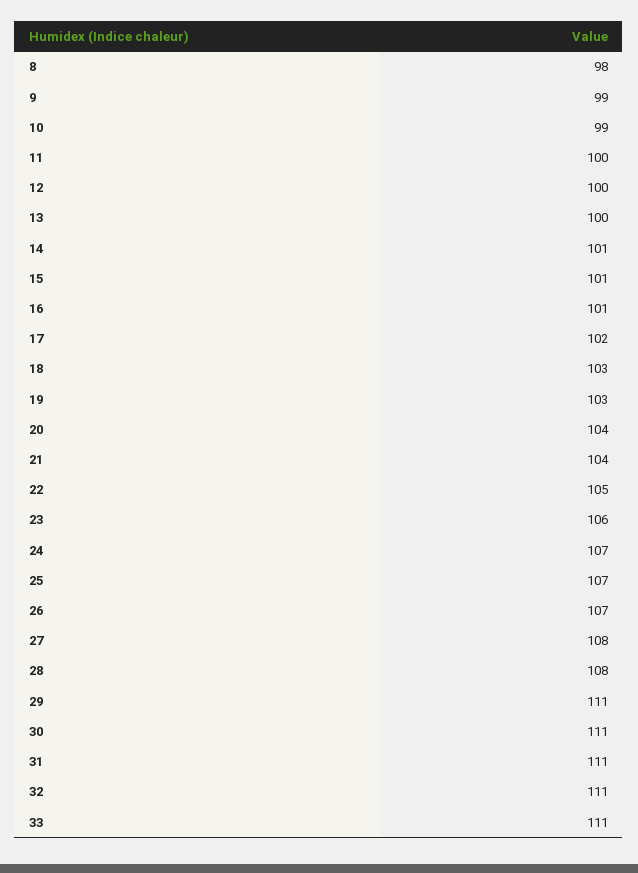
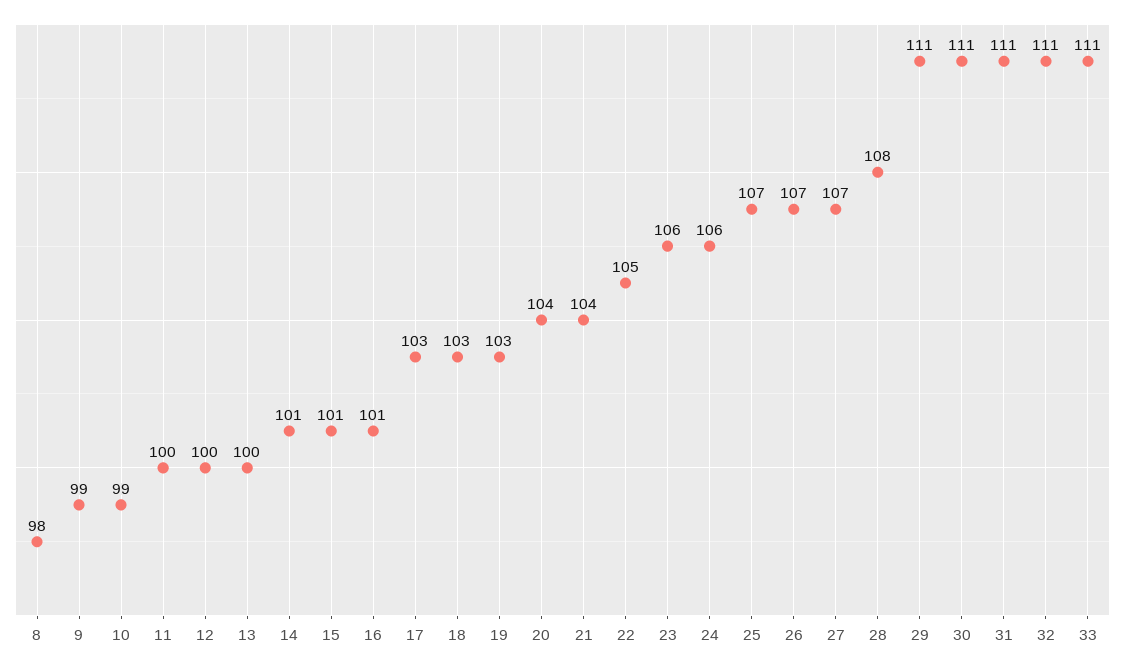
17: 102 -> 103
24: 107 -> 106
27: 108 -> 107

